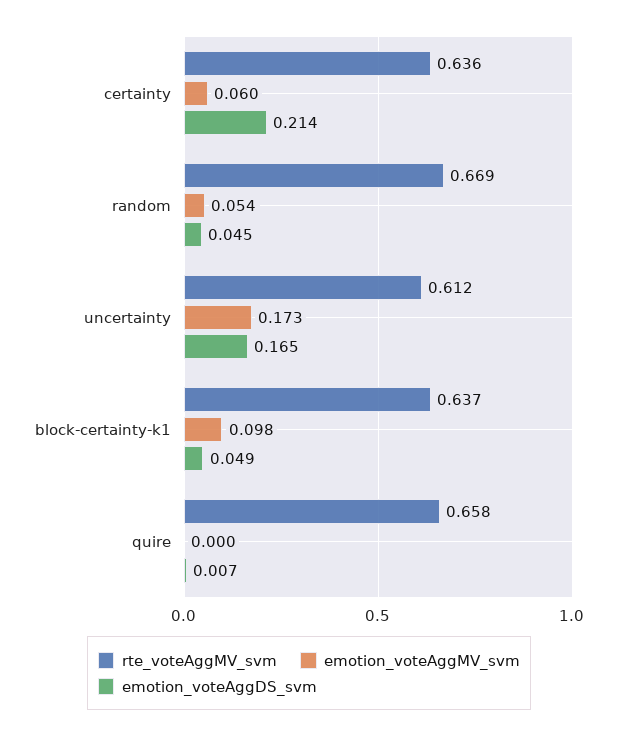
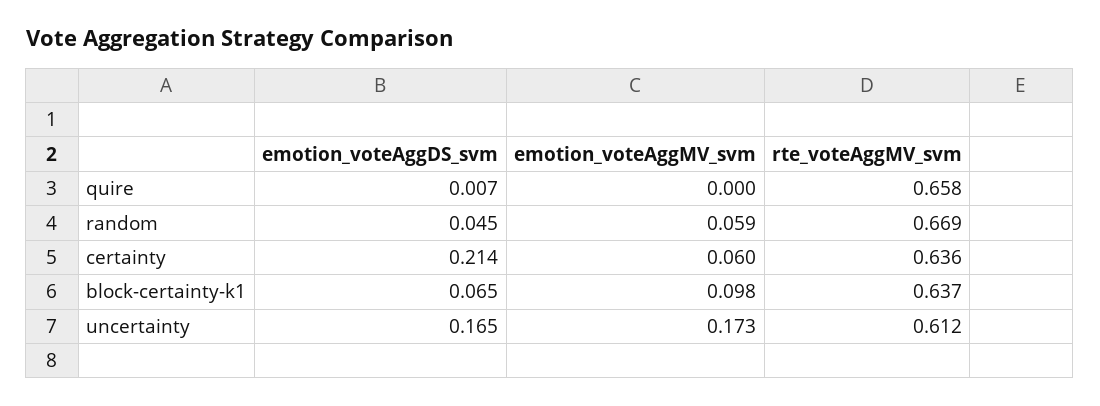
emotion_voteAggMV_svm, random: 0.054 -> 0.059
emotion_voteAggDS_svm, block-certainty-k1: 0.049 -> 0.065

